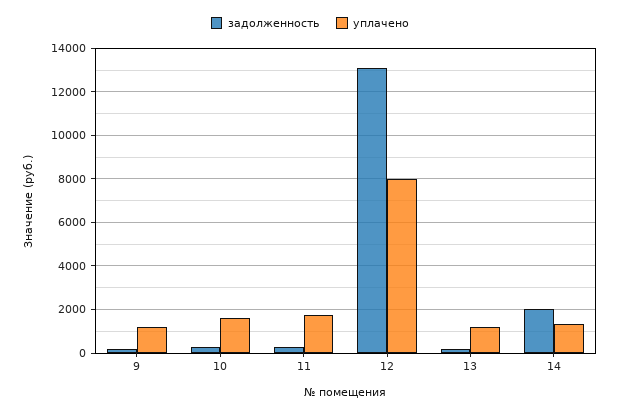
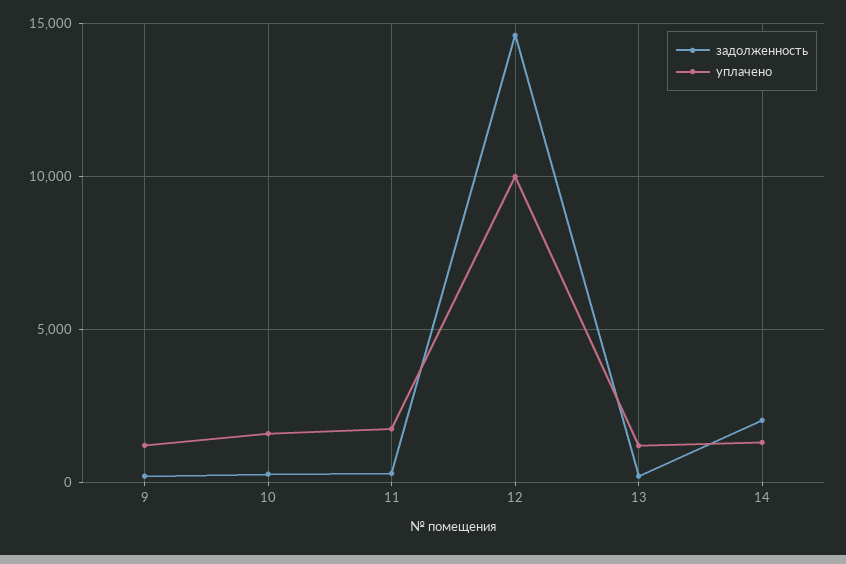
задолженность, 12: 13000 -> 14500
уплачено, 12: 8000 -> 10000

